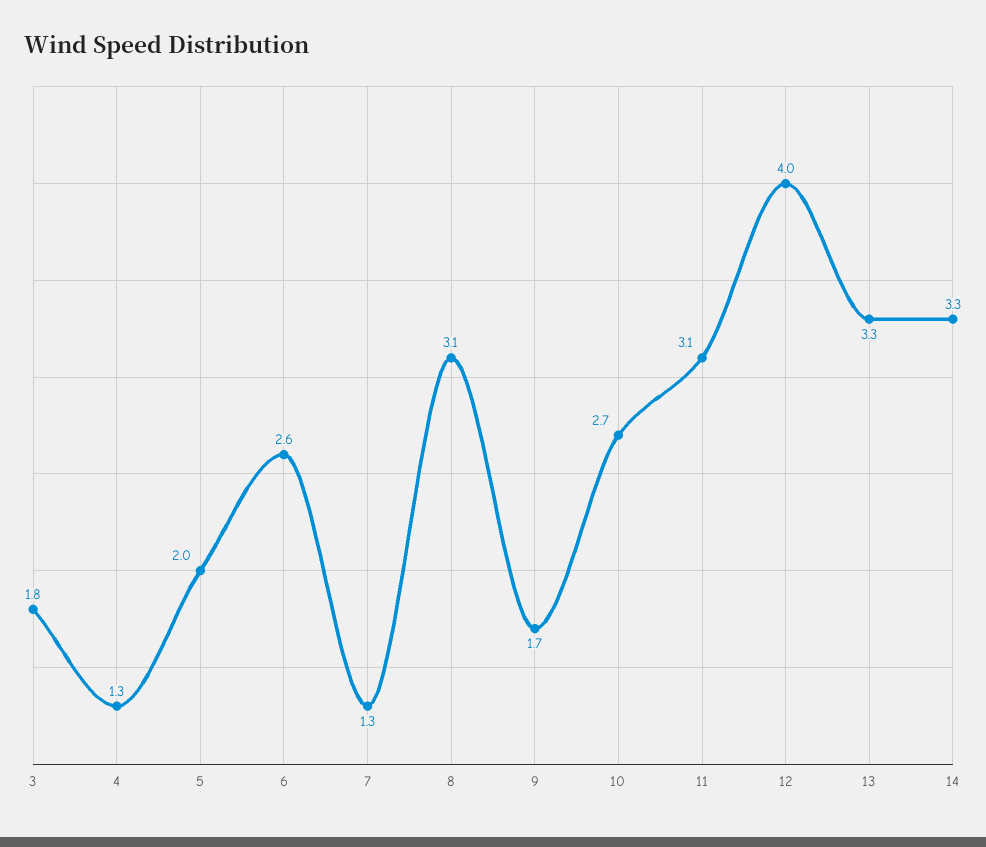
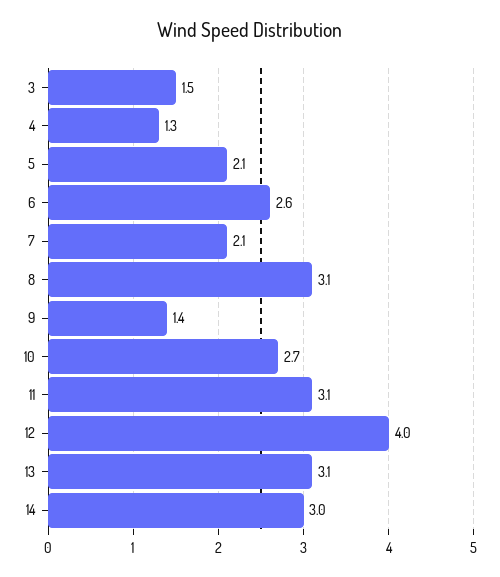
3: 1.8 -> 1.5
5: 2 -> 2.1
7: 1.3 -> 2.1
9: 1.7 -> 1.4
13: 3.3 -> 3.1
14: 3.3 -> 3

